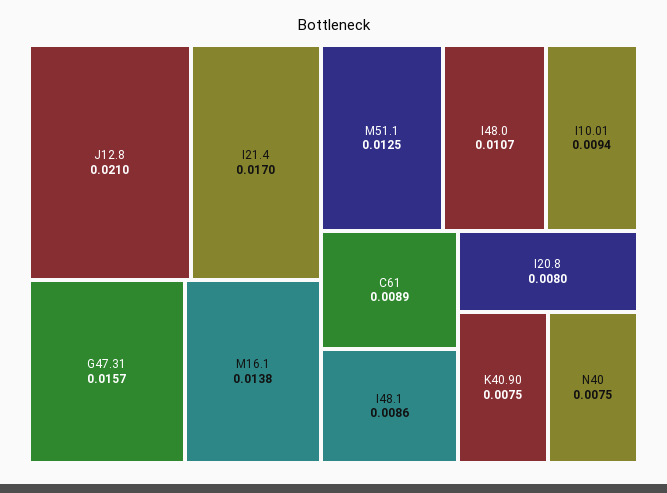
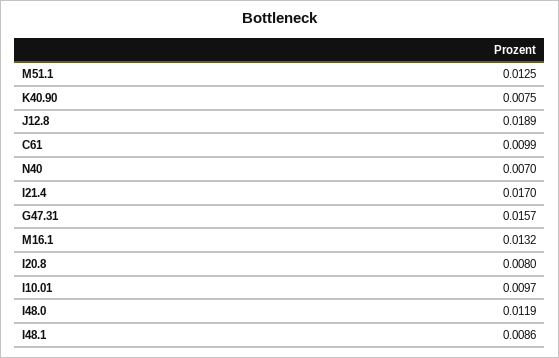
J12.8: 0.021 -> 0.0189
M16.1: 0.0138 -> 0.0132
I48.0: 0.0107 -> 0.0119
I10.01: 0.0094 -> 0.0097
C61: 0.0089 -> 0.0099
N40: 0.0075 -> 0.007

